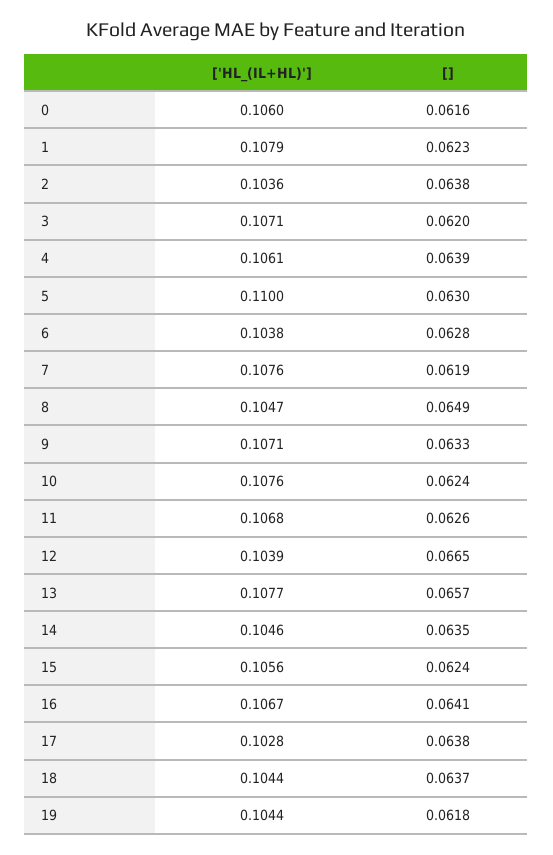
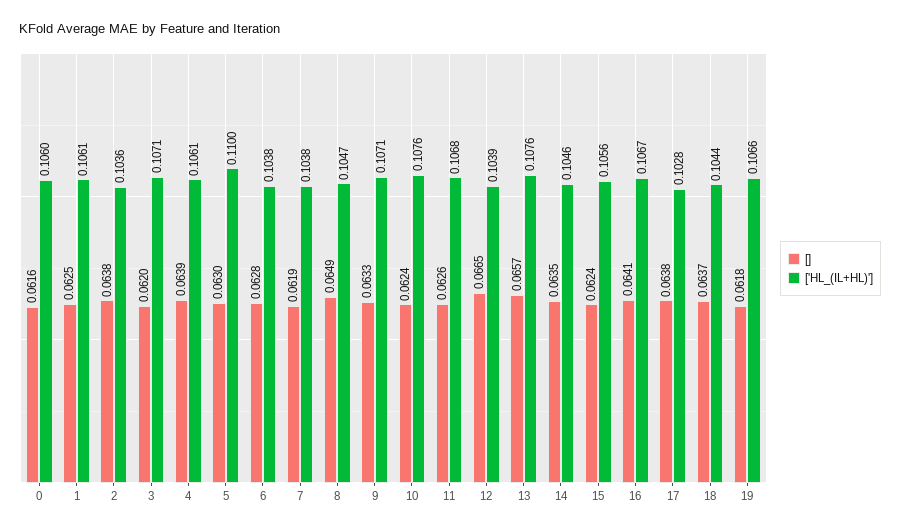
['HL_(IL+HL)'], 1: 0.1079 -> 0.1061
[], 1: 0.0623 -> 0.0625
['HL_(IL+HL)'], 7: 0.1076 -> 0.1038
['HL_(IL+HL)'], 13: 0.1077 -> 0.1076
['HL_(IL+HL)'], 19: 0.1044 -> 0.1066

